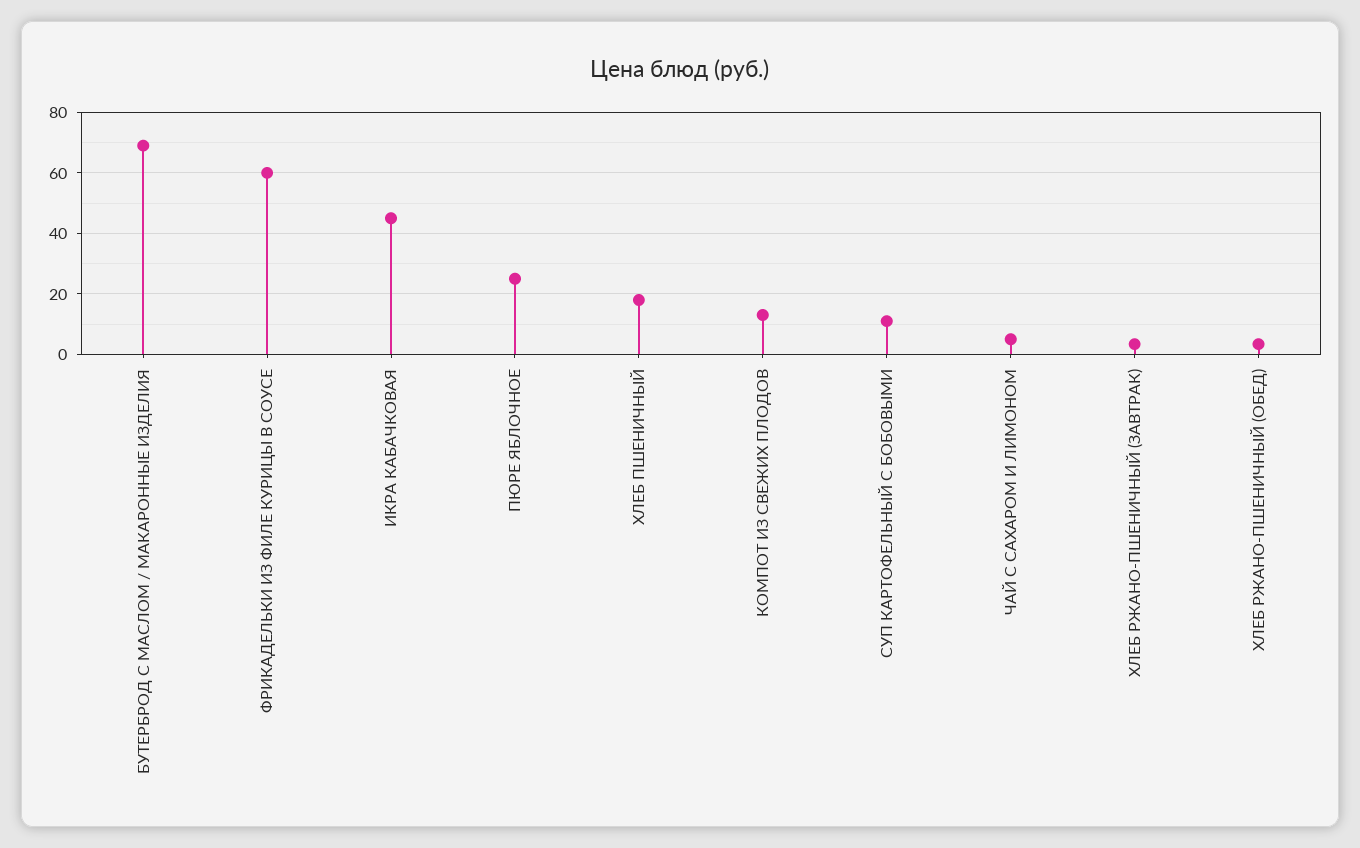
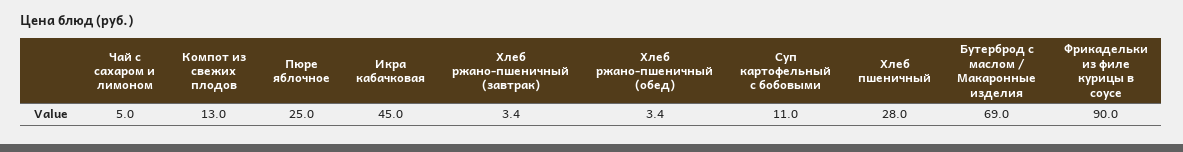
ФРИКАДЕЛЬКИ ИЗ ФИЛЕ КУРИЦЫ В СОУСЕ: 60 -> 90
ХЛЕБ ПШЕНИЧНЫЙ: 18 -> 28

